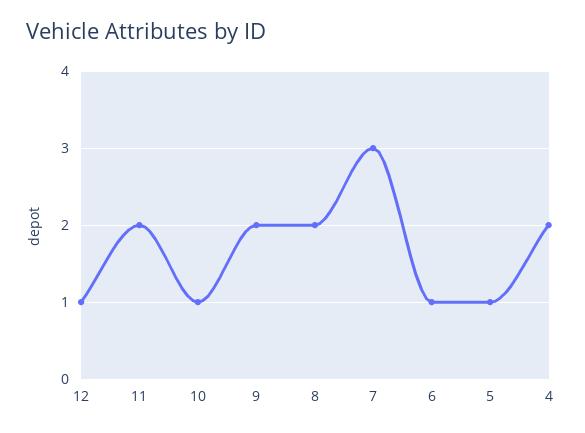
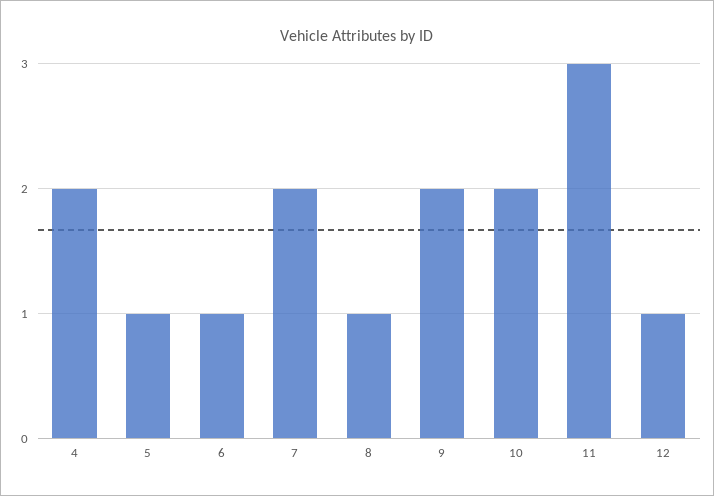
11: 2 -> 3
10: 1 -> 2
8: 2 -> 1
7: 3 -> 2

